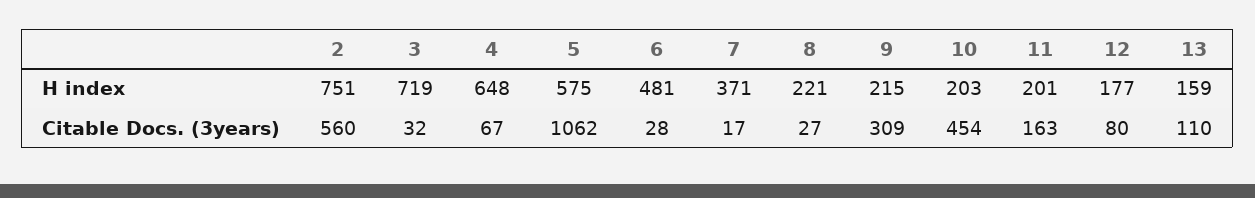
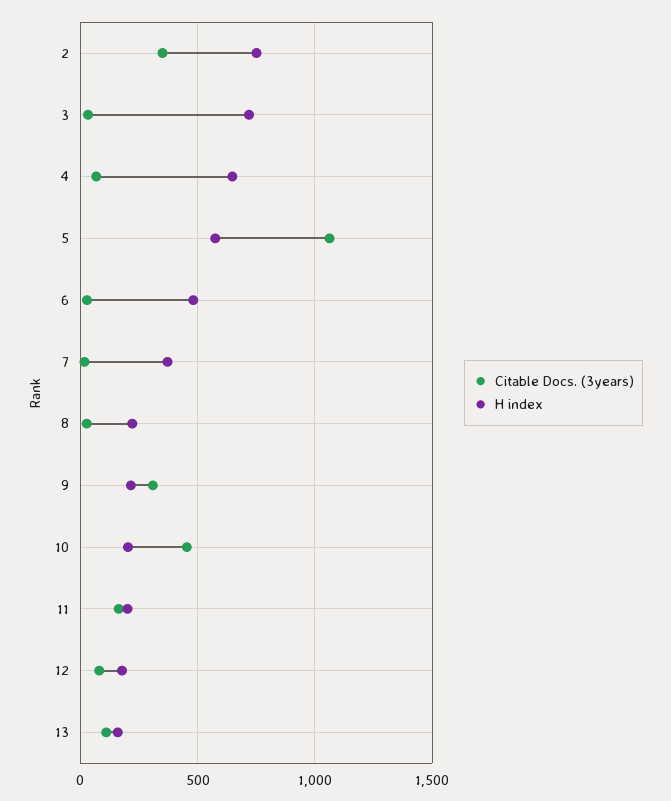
Citable Docs. (3years), 2: 560 -> 350

